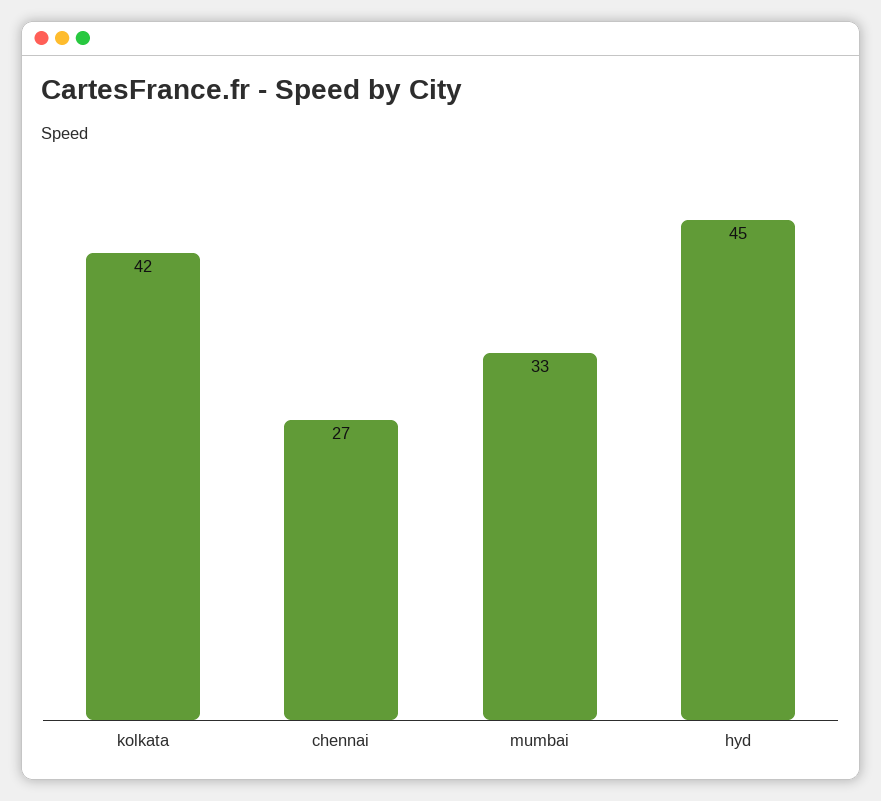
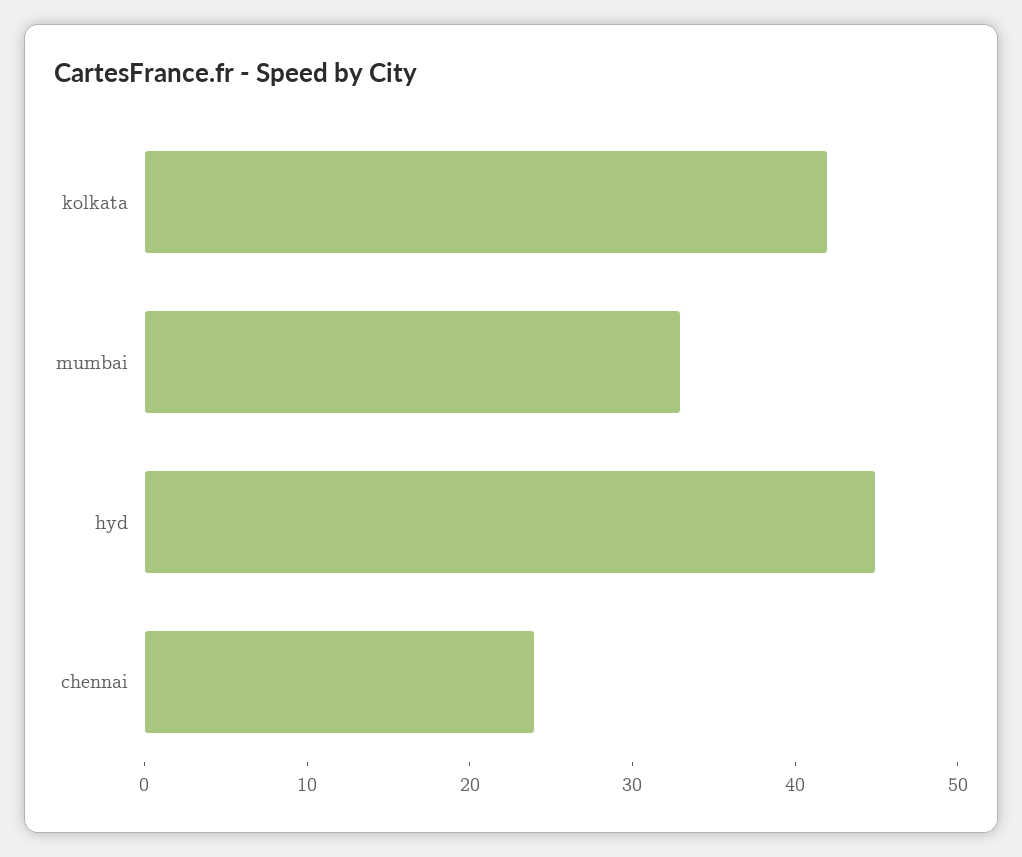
chennai: 27 -> 24

